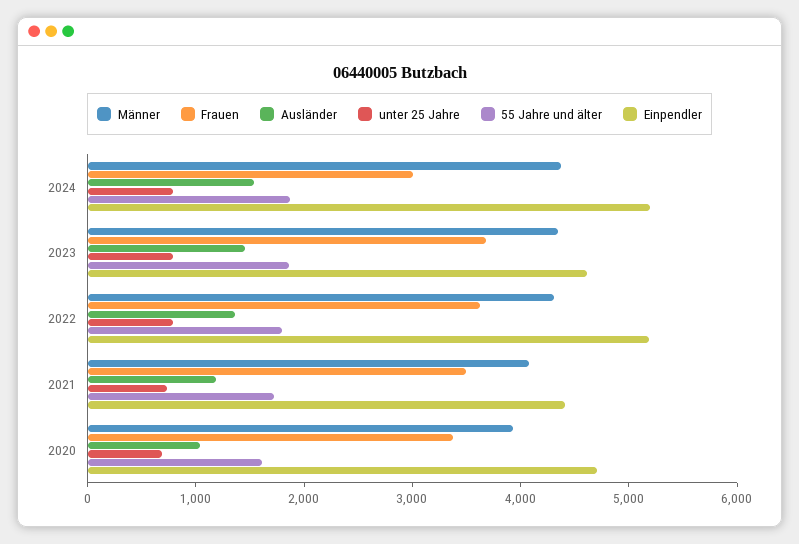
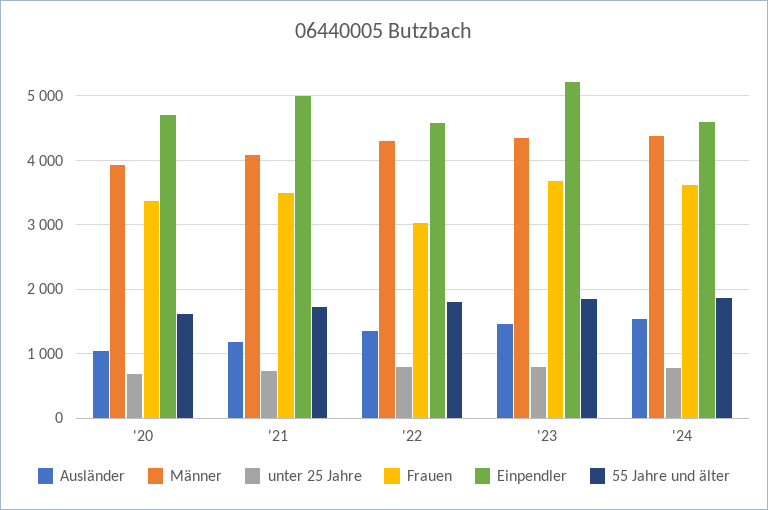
Frauen, 2024: 3000 -> 3600
Einpendler, 2024: 5200 -> 4600
Einpendler, 2023: 4600 -> 5200
Frauen, 2022: 3600 -> 3000
Einpendler, 2022: 5200 -> 4600
Einpendler, 2021: 4400 -> 5000

